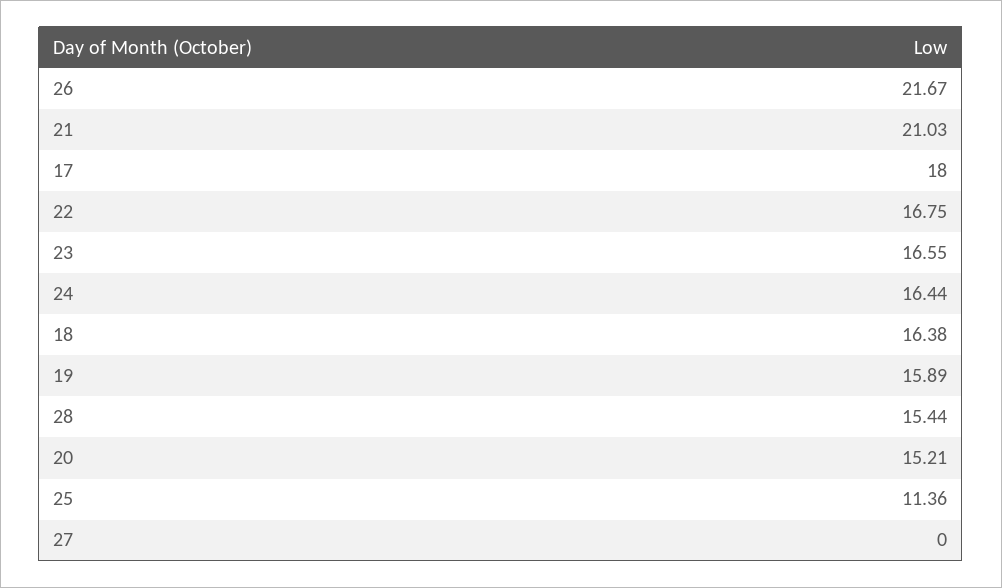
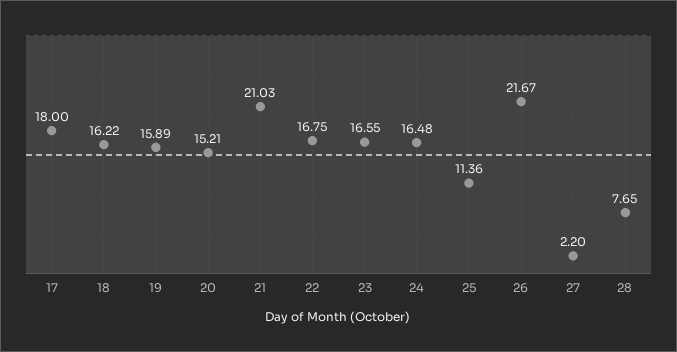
24: 16.44 -> 16.48
18: 16.38 -> 16.22
28: 15.44 -> 7.65
27: 0 -> 2.2

